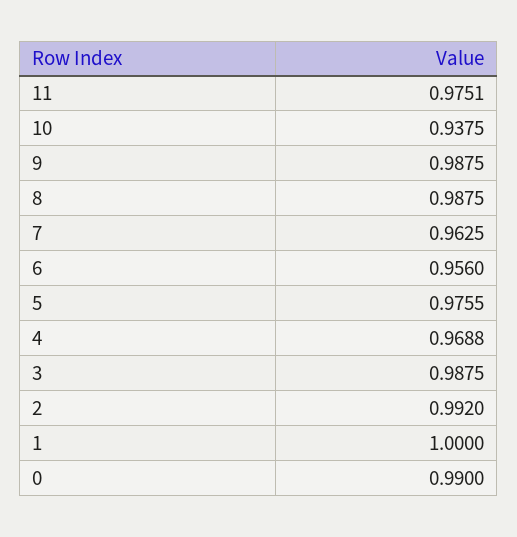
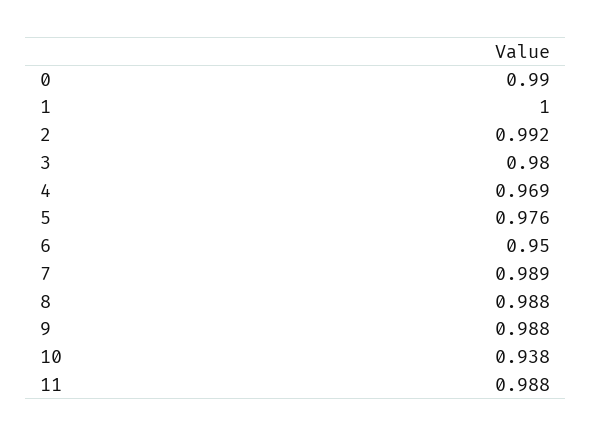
11: 0.9751 -> 0.988
7: 0.9625 -> 0.989
6: 0.956 -> 0.95
3: 0.9875 -> 0.98

